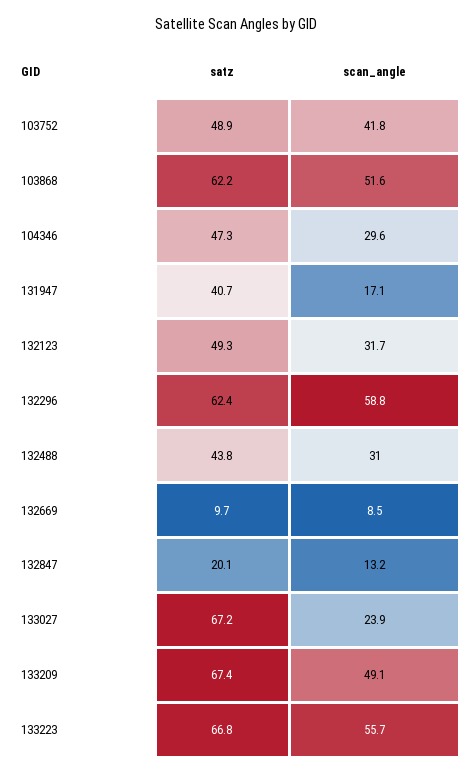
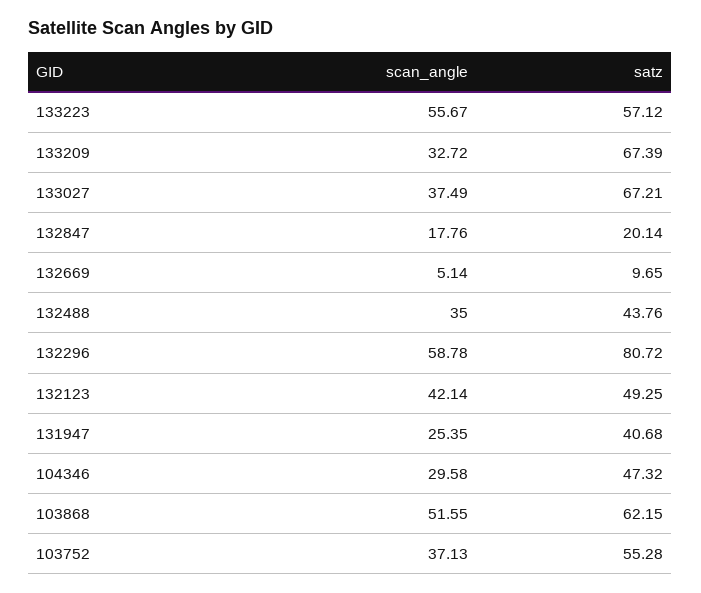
satz, 103752: 48.9 -> 55.28
scan_angle, 103752: 41.8 -> 37.13
scan_angle, 131947: 17.1 -> 25.35
scan_angle, 132123: 31.7 -> 42.14
satz, 132296: 62.4 -> 80.72
scan_angle, 132488: 31 -> 35
scan_angle, 132669: 8.5 -> 5.14
scan_angle, 132847: 13.2 -> 17.76
scan_angle, 133027: 23.9 -> 37.49
scan_angle, 133209: 49.1 -> 32.72
satz, 133223: 66.8 -> 57.12

